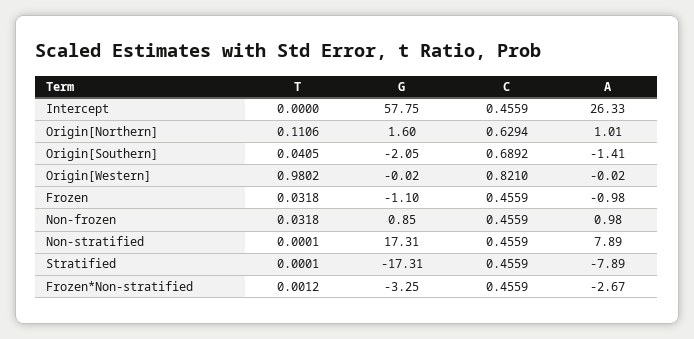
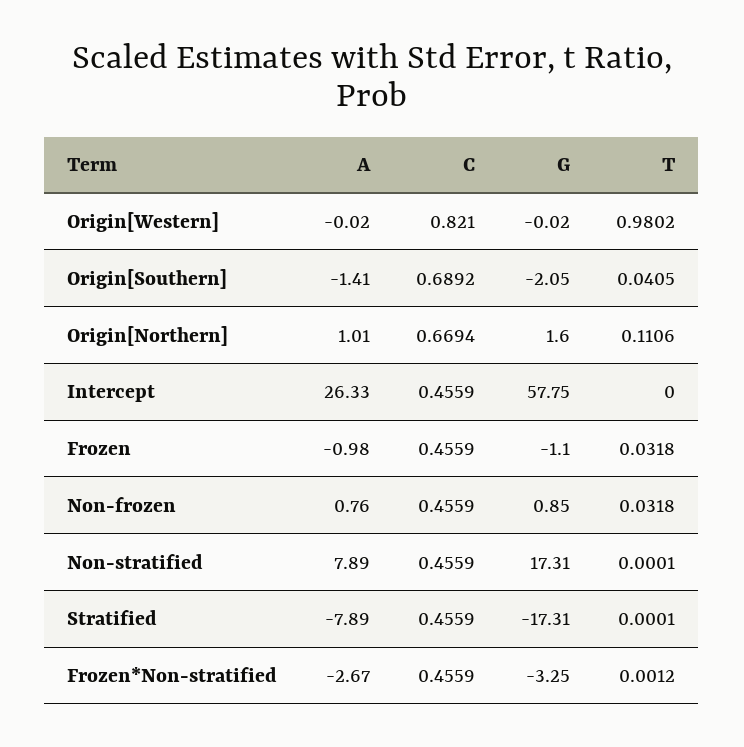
C, Origin[Northern]: 0.6294 -> 0.6694
A, Non-frozen: 0.98 -> 0.76

